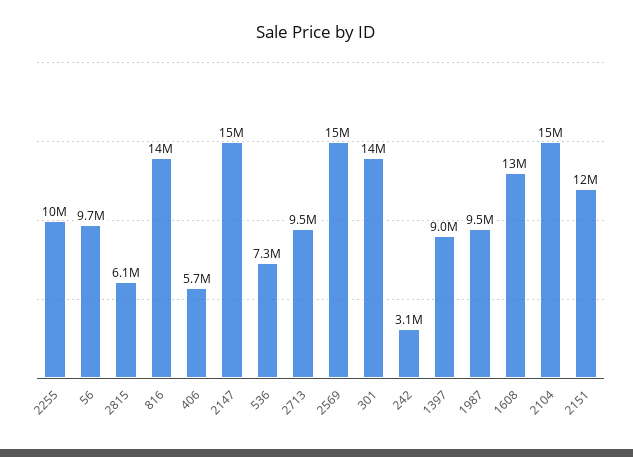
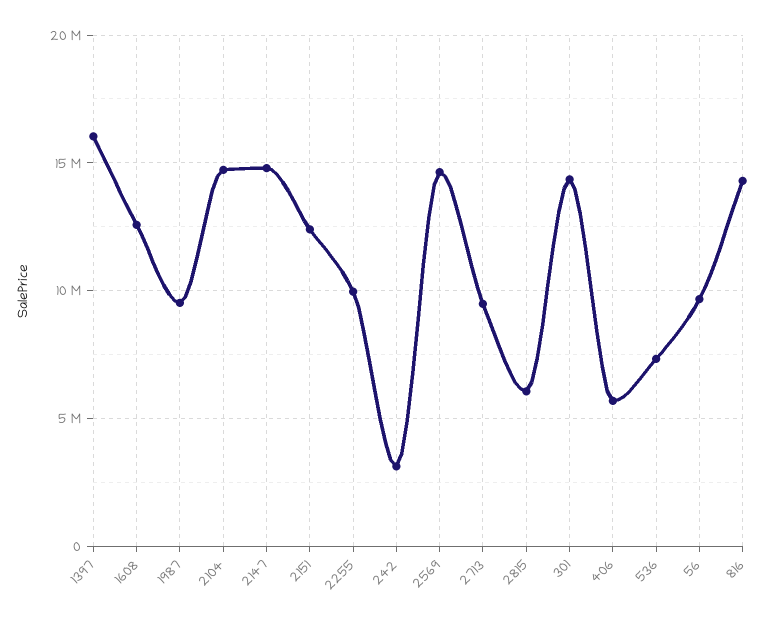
1397: 9000000 -> 16000000

